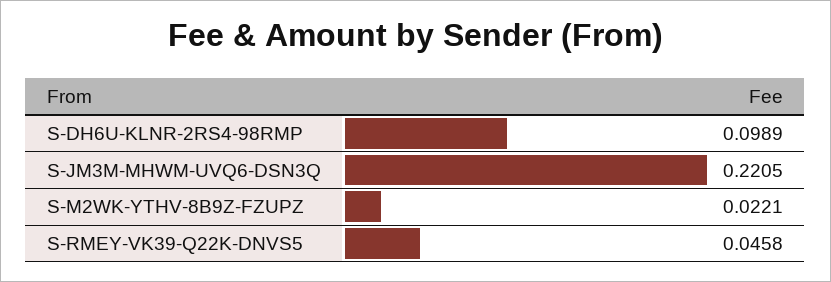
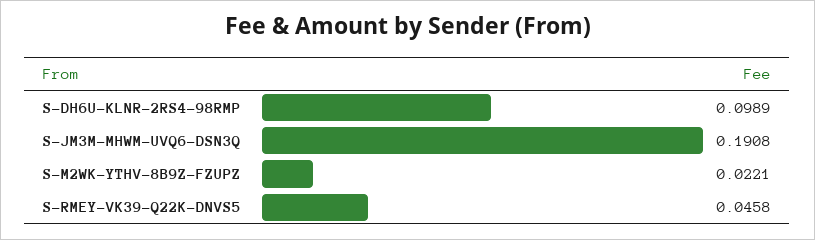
S-JM3M-MHWM-UVQ6-DSN3Q: 0.2205 -> 0.1908

